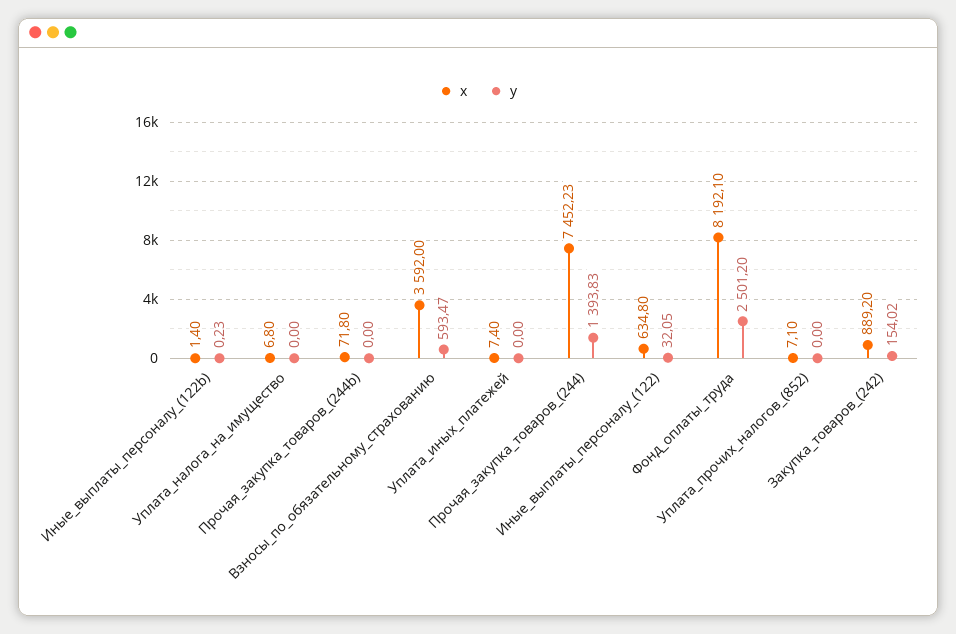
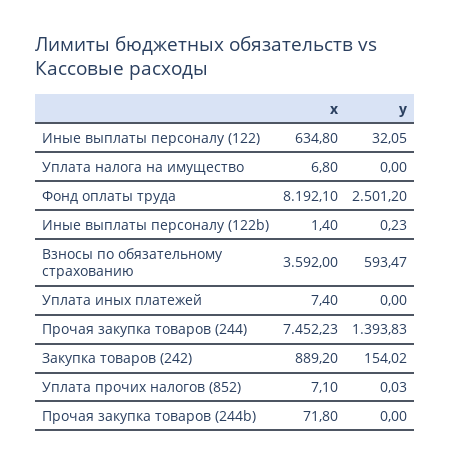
y, Уплата_прочих_налогов_(852): 0 -> 0.03

